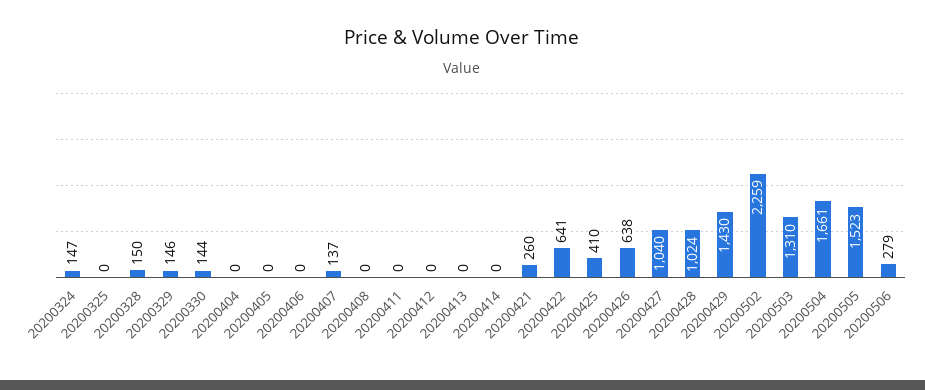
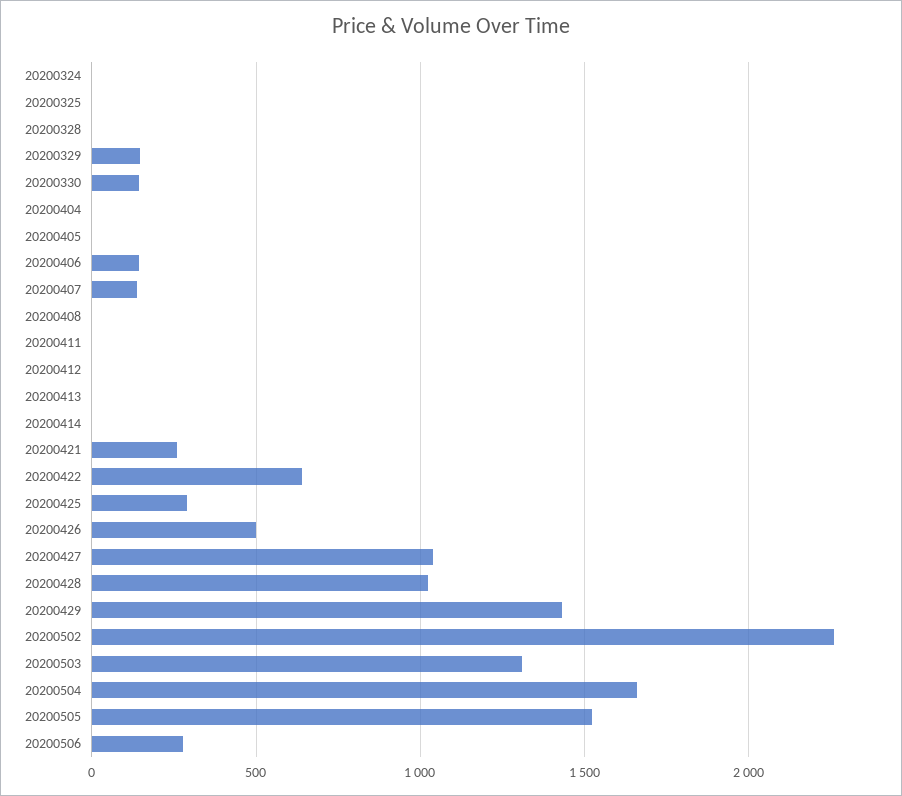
20200324: 147 -> 0
20200328: 150 -> 0
20200406: 0 -> 150
20200425: 410 -> 300
20200426: 638 -> 500

